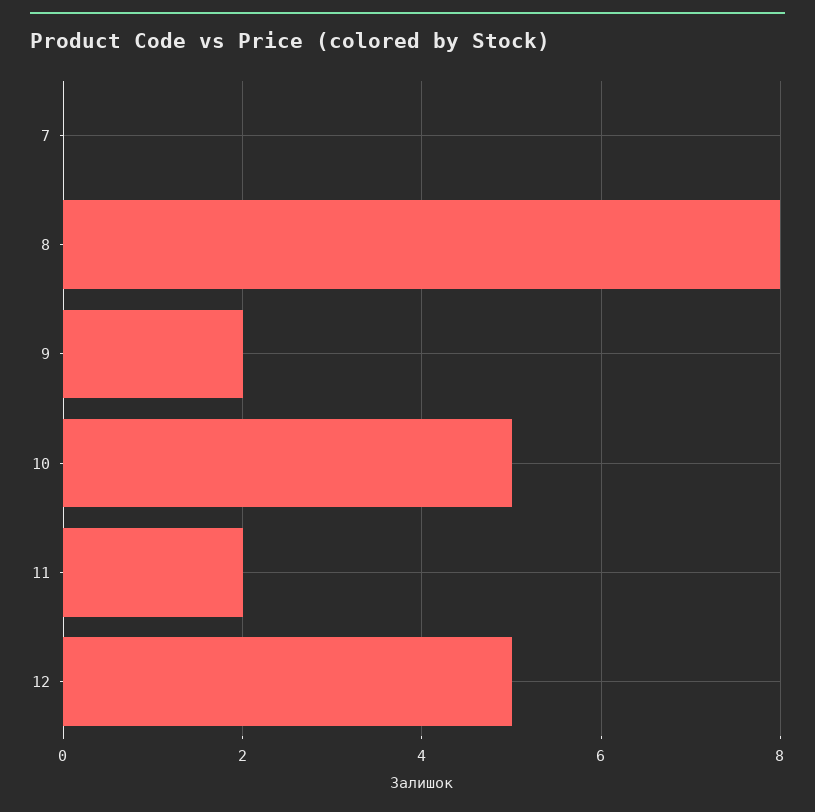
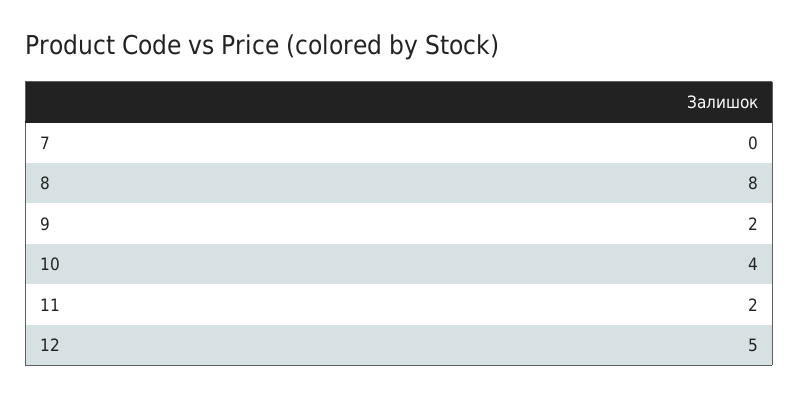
10: 5 -> 4

